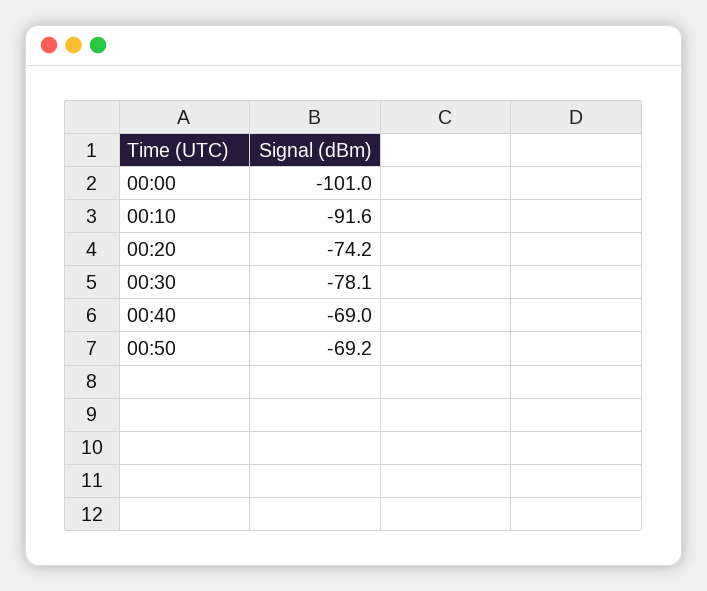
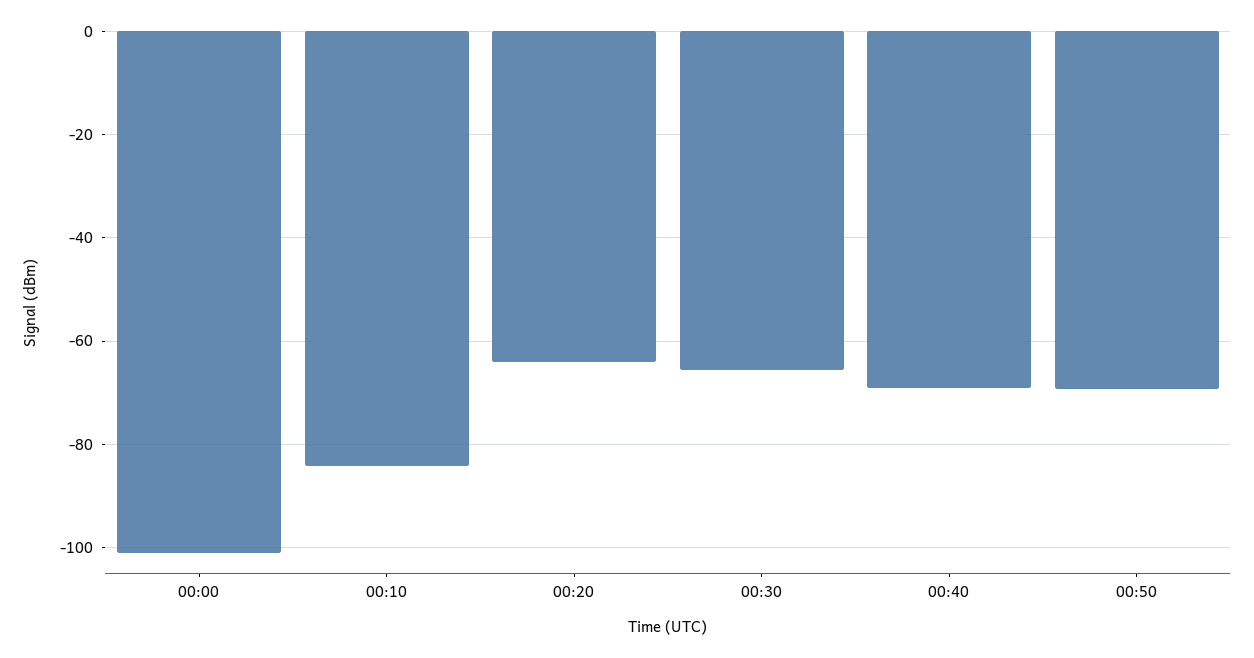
00:10: -91.6 -> -84
00:20: -74.2 -> -64
00:30: -78.1 -> -66

